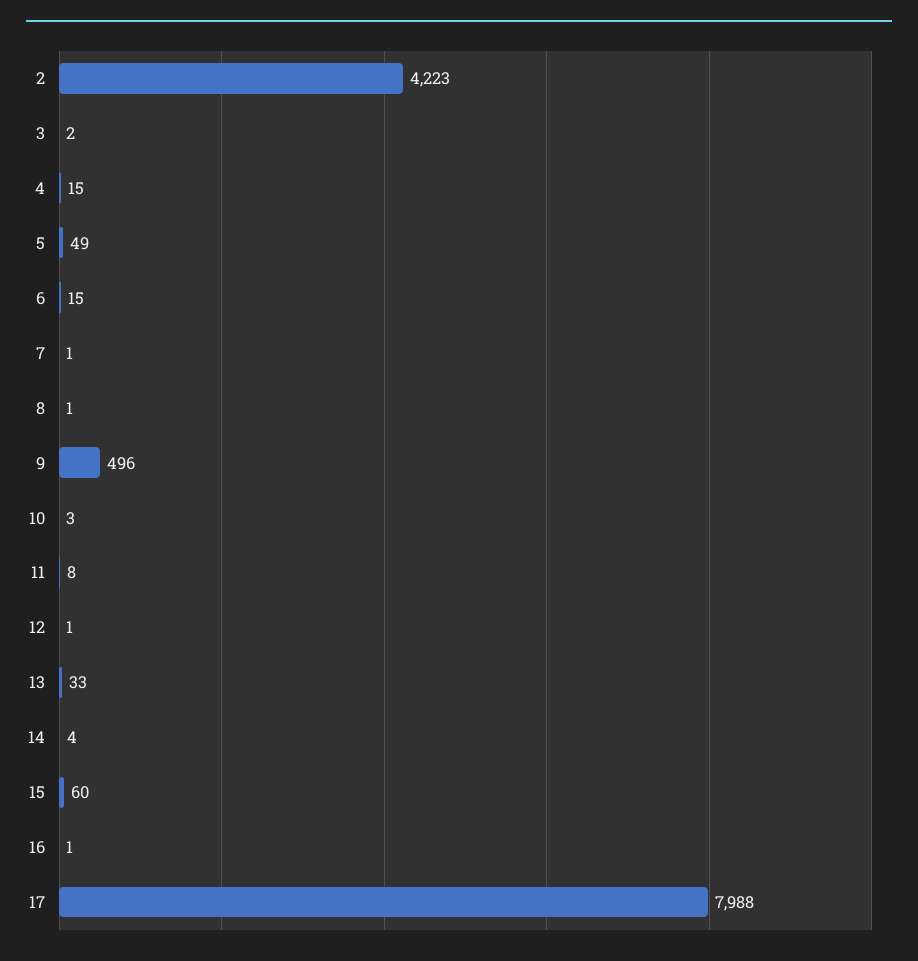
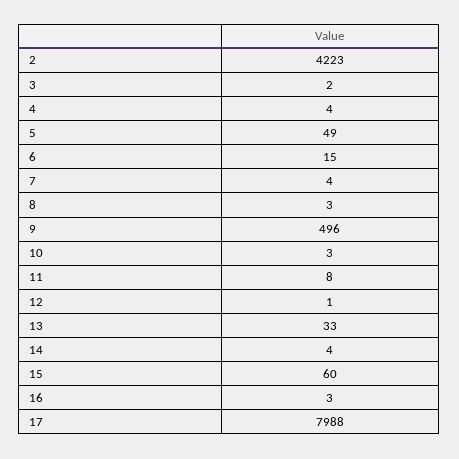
4: 15 -> 4
7: 1 -> 4
8: 1 -> 3
16: 1 -> 3

